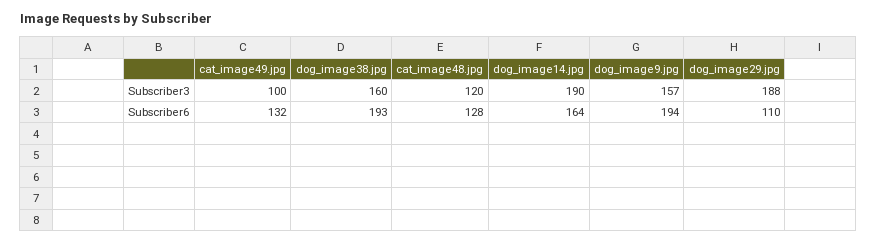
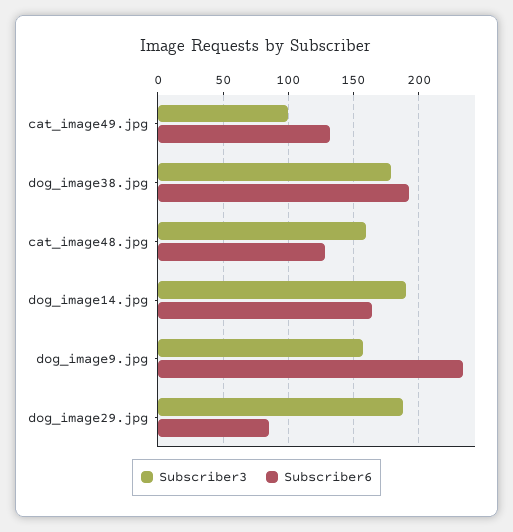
Subscriber3, dog_image38.jpg: 160 -> 180
Subscriber3, cat_image48.jpg: 120 -> 160
Subscriber6, dog_image9.jpg: 194 -> 235
Subscriber6, dog_image29.jpg: 110 -> 85

